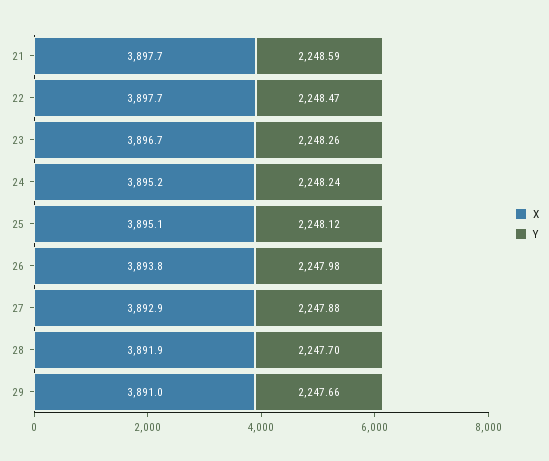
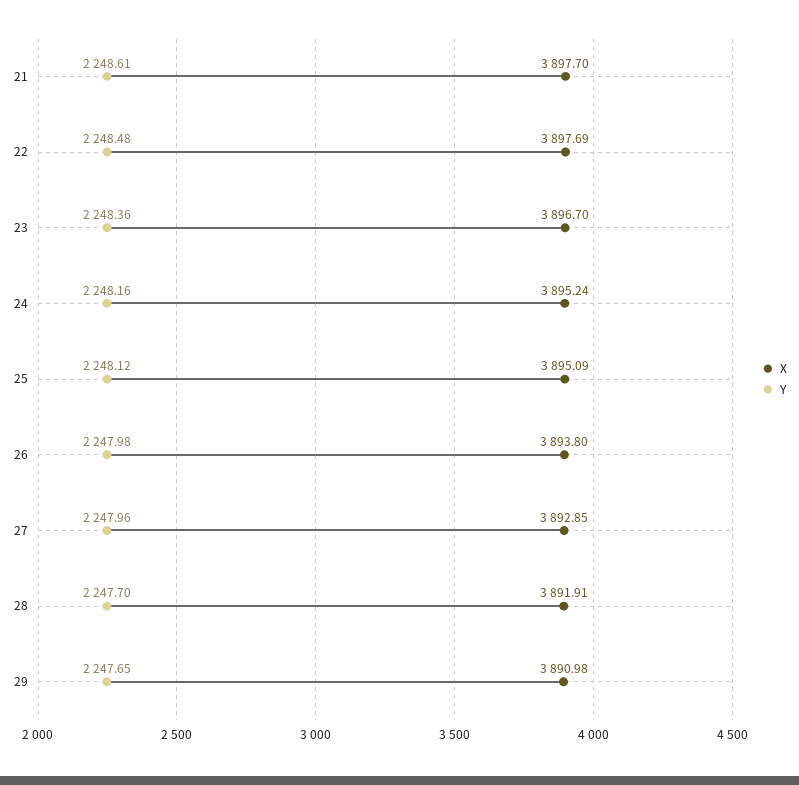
Y, 21: 2248.59 -> 2248.61
Y, 22: 2248.47 -> 2248.48
Y, 23: 2248.26 -> 2248.36
Y, 24: 2248.24 -> 2248.16
Y, 27: 2247.88 -> 2247.96
Y, 29: 2247.66 -> 2247.65

